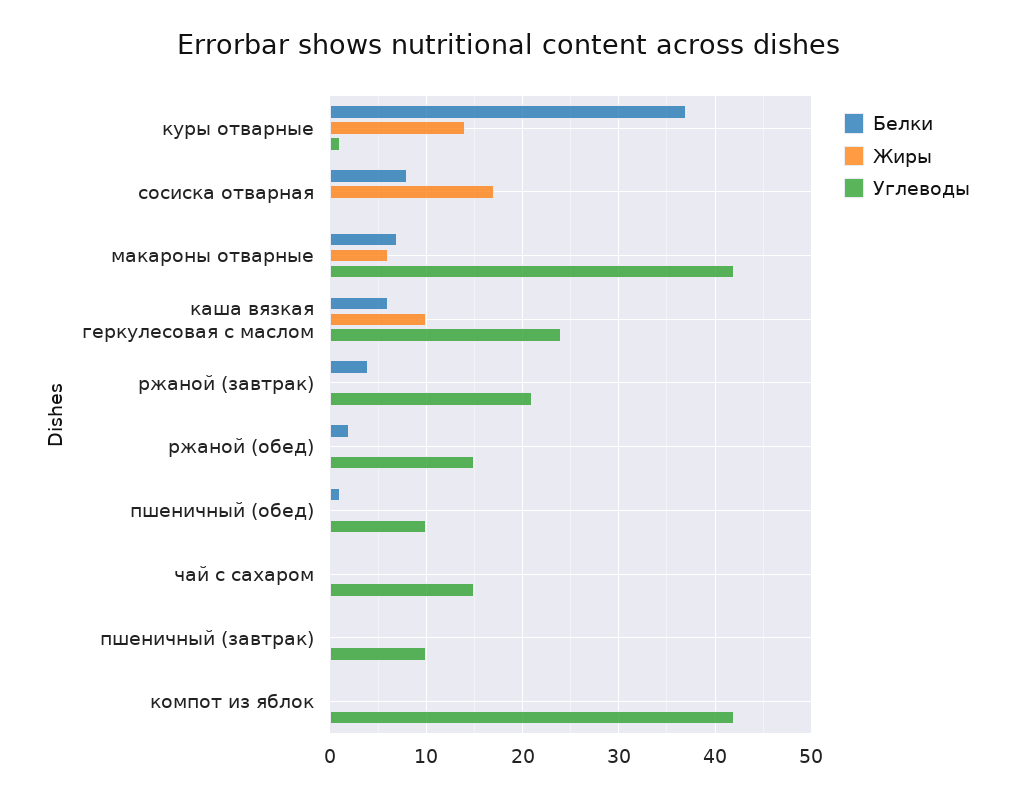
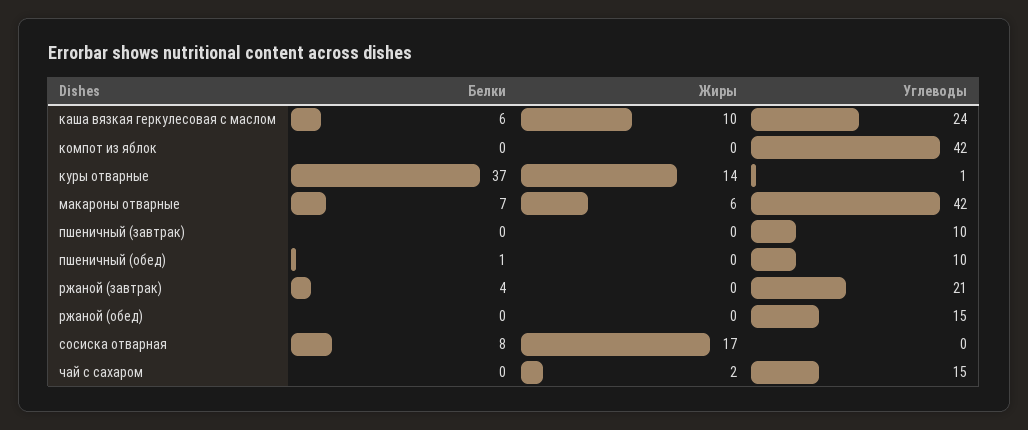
Белки, ржаной (обед): 2 -> 0
Жиры, чай с сахаром: 0 -> 2

